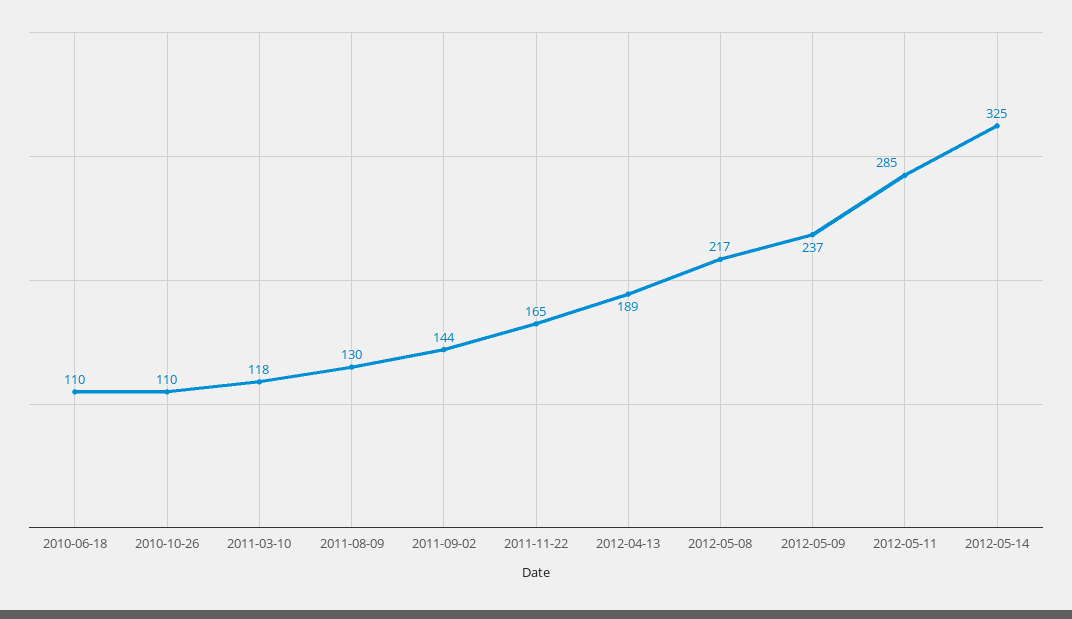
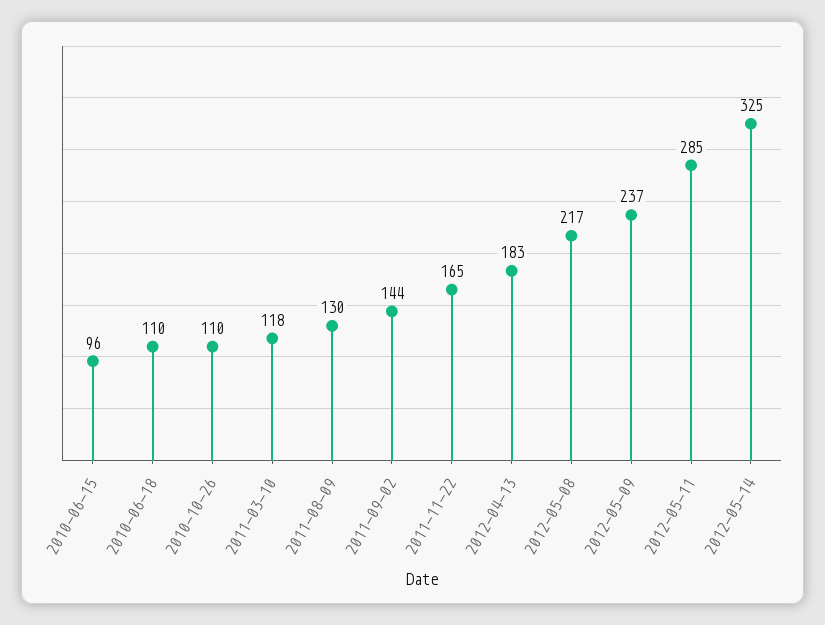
2012-04-13: 189 -> 183
2010-06-15: none -> 96

